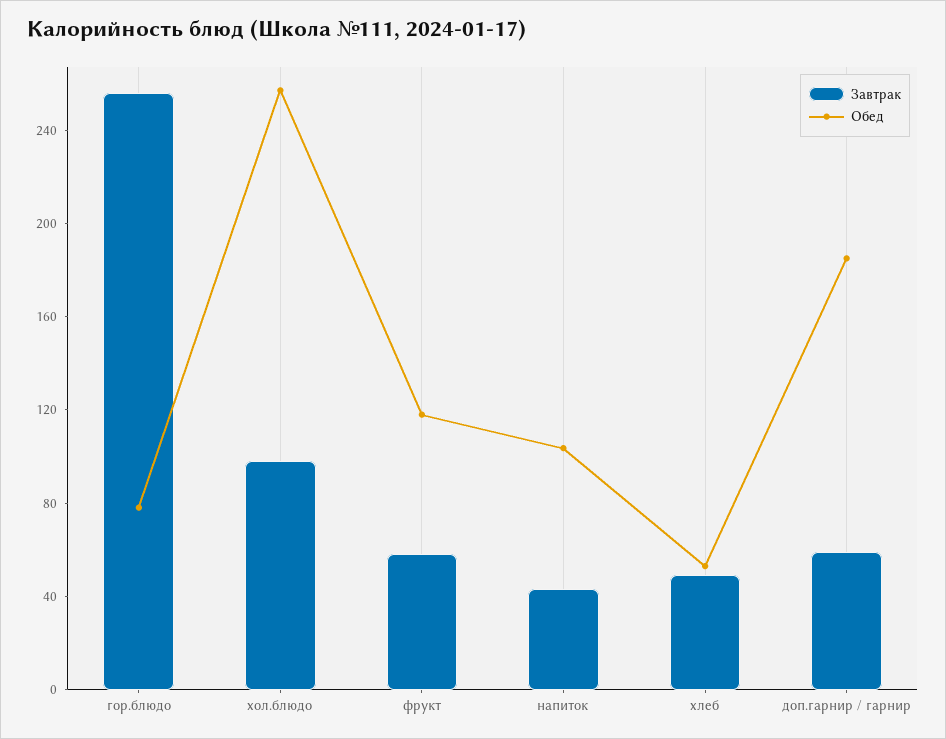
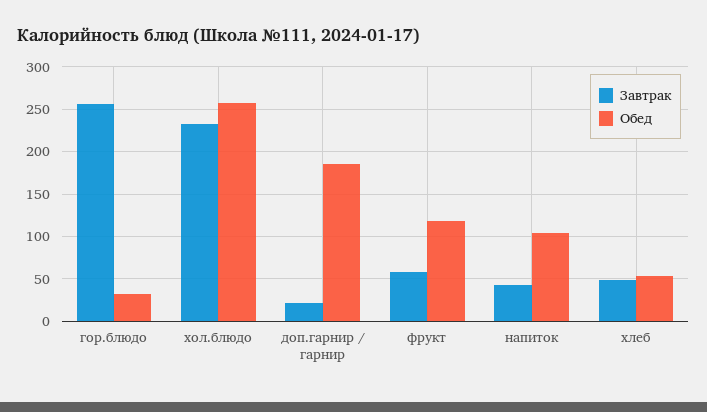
Обед, гор.блюдо: 80 -> 30
Завтрак, хол.блюдо: 100 -> 230
Завтрак, доп.гарнир / гарнир: 60 -> 20

